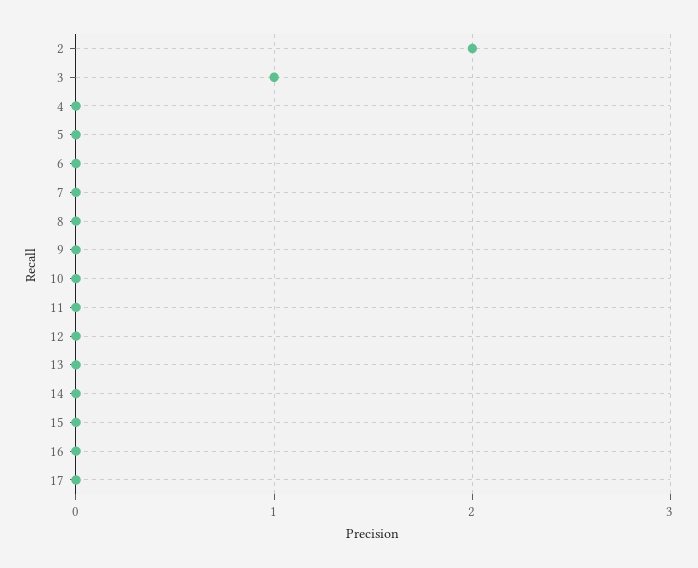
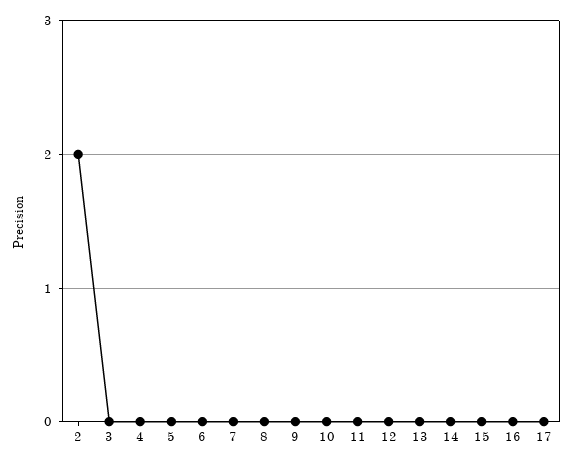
3: 1 -> 0

